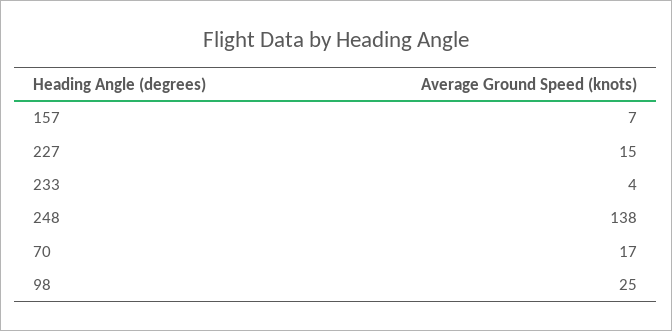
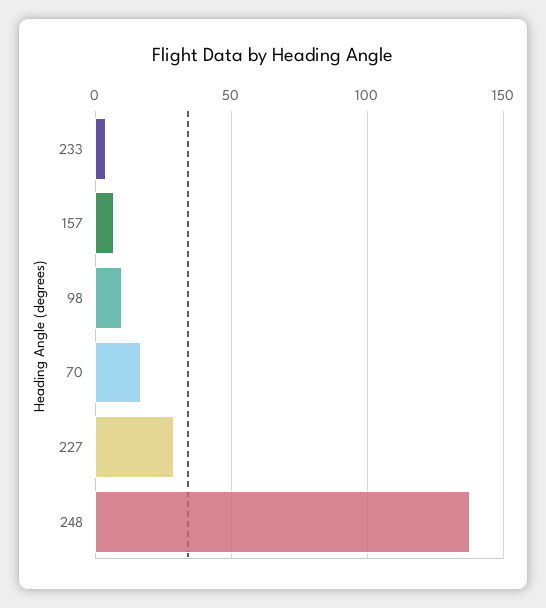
227: 15 -> 30
98: 25 -> 10

